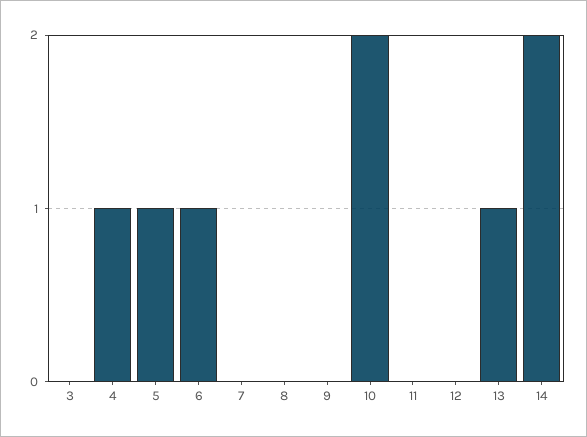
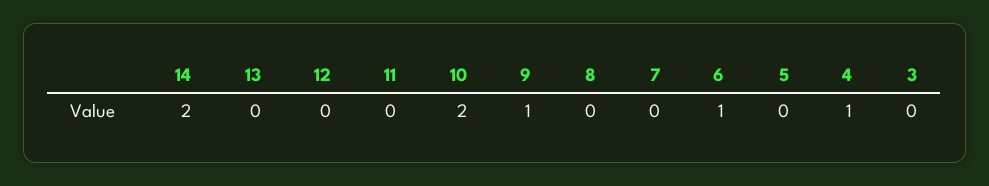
5: 1 -> 0
9: 0 -> 1
13: 1 -> 0

